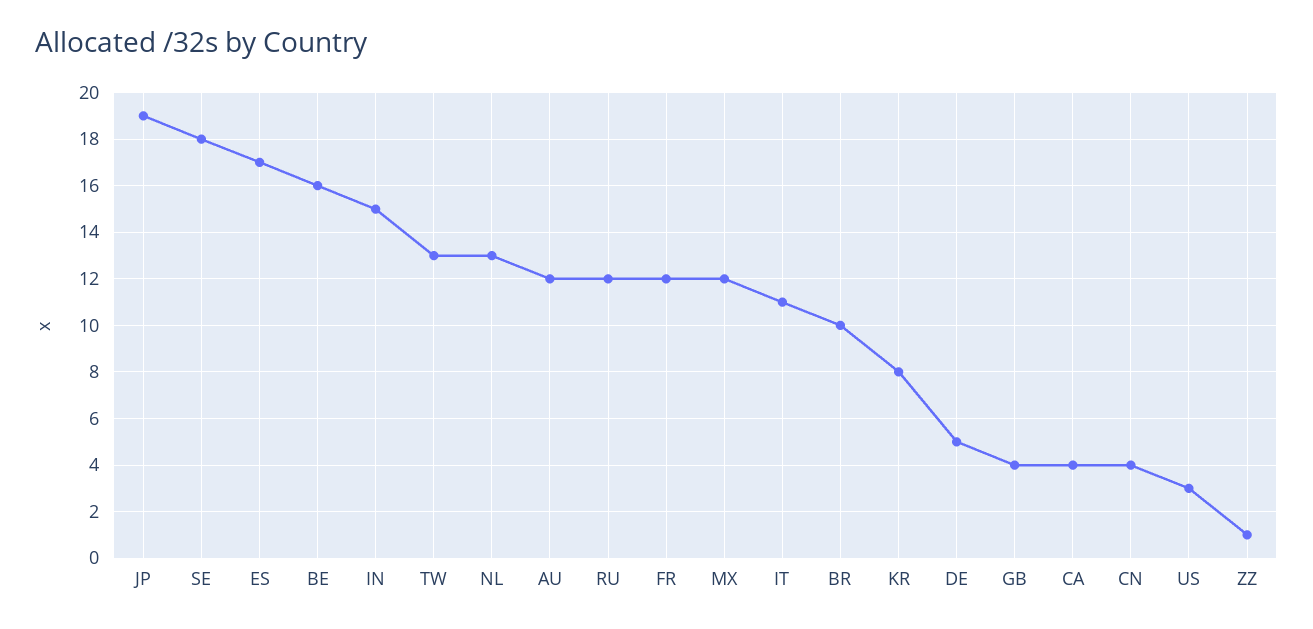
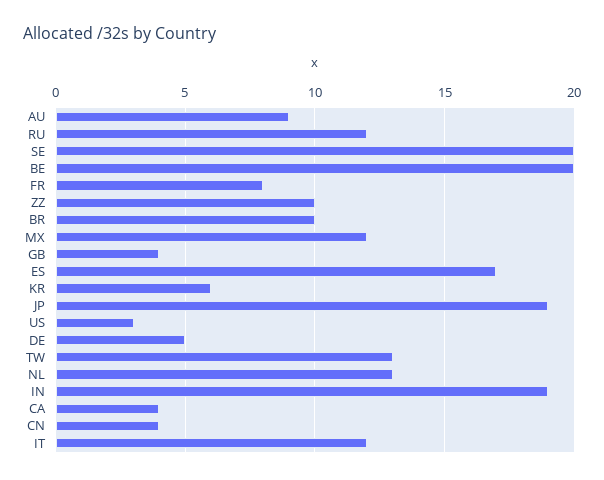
SE: 18 -> 20
BE: 16 -> 20
IN: 15 -> 19
AU: 12 -> 9
FR: 12 -> 8
IT: 11 -> 12
KR: 8 -> 6
ZZ: 1 -> 10

